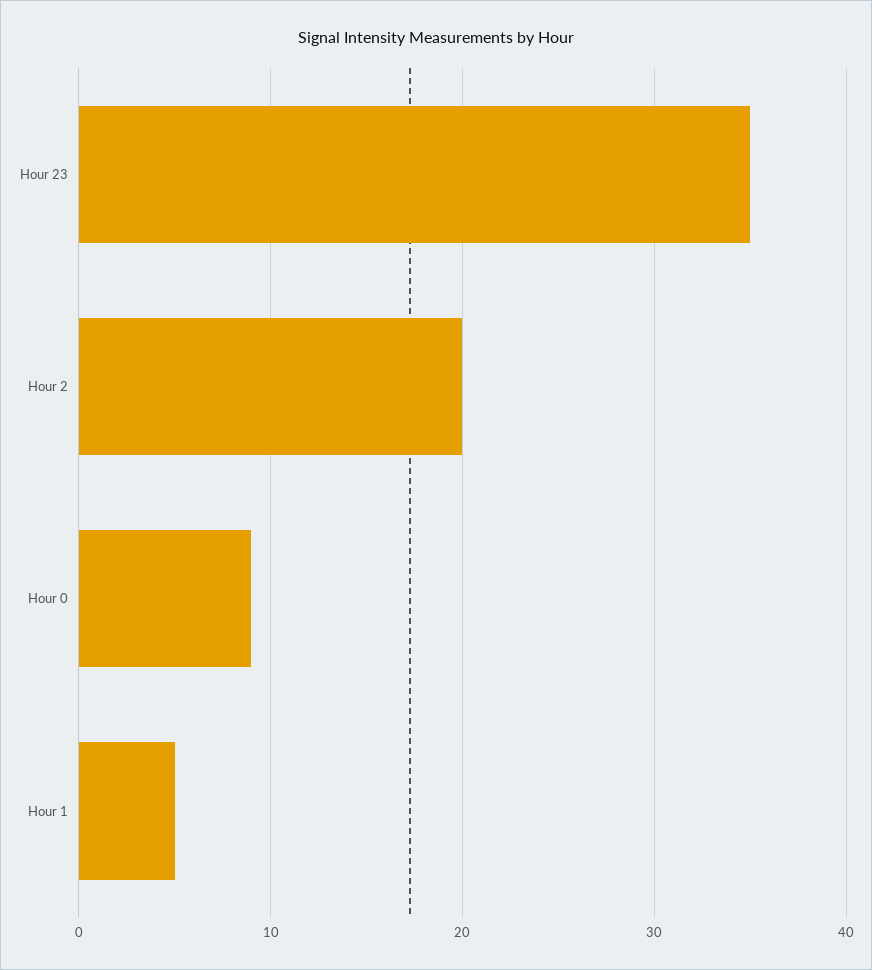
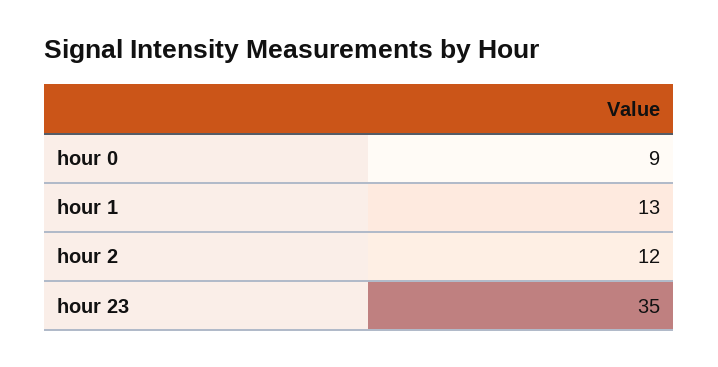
Hour 2: 20 -> 12
Hour 1: 5 -> 13

